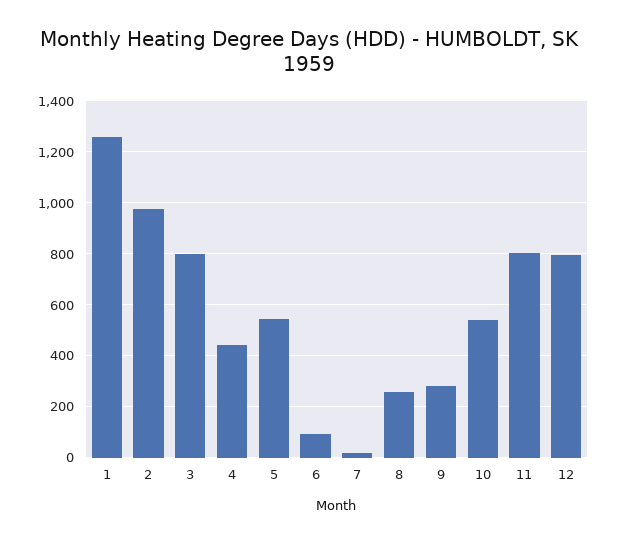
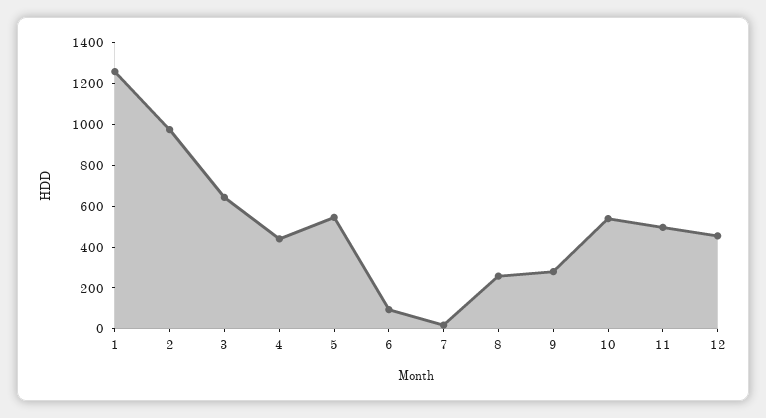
3: 800 -> 650
11: 800 -> 500
12: 800 -> 450

